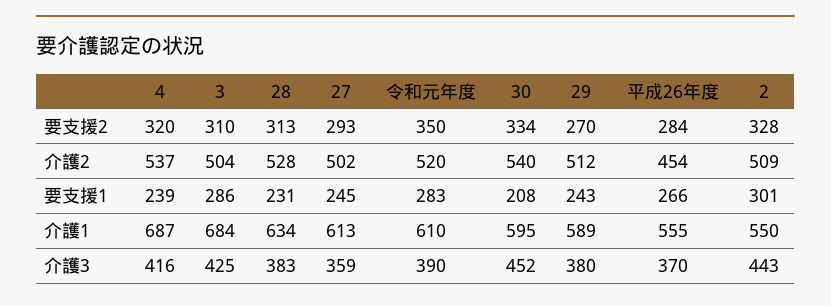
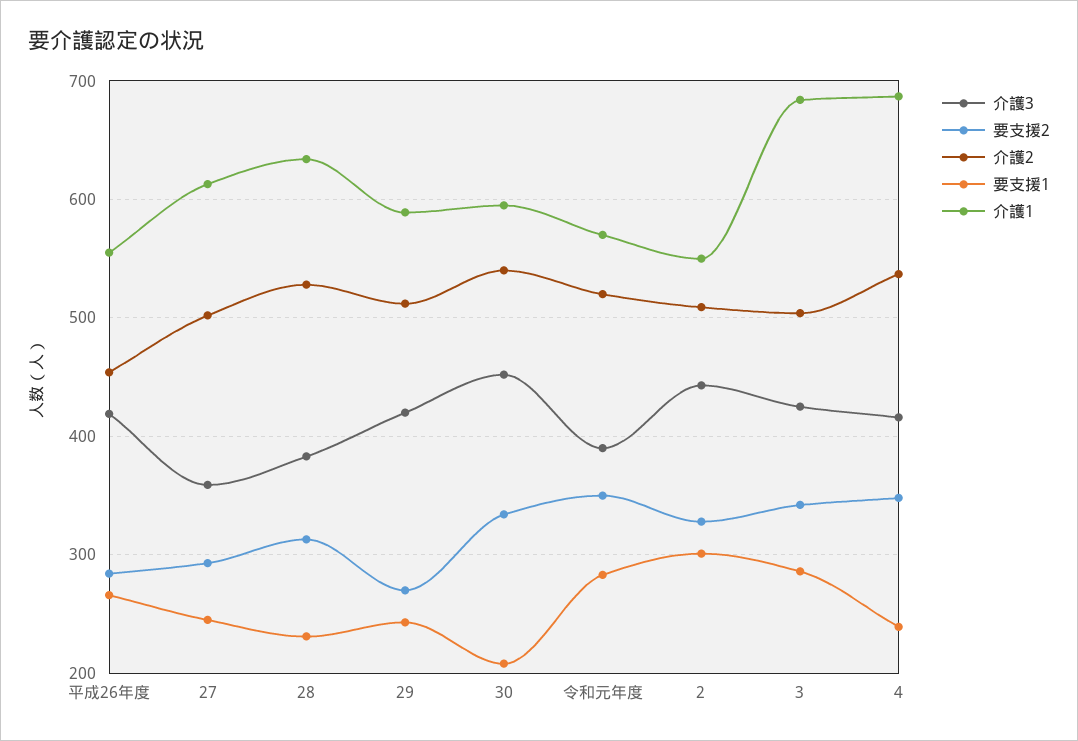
要支援2, 4: 320 -> 350
要支援2, 3: 310 -> 340
介護1, 令和元年度: 610 -> 570
介護3, 29: 380 -> 420
介護3, 平成26年度: 370 -> 420

